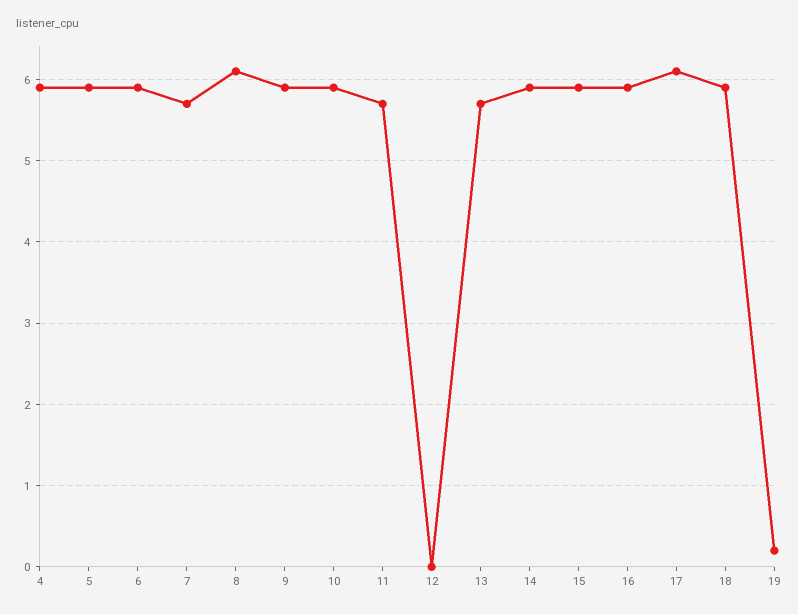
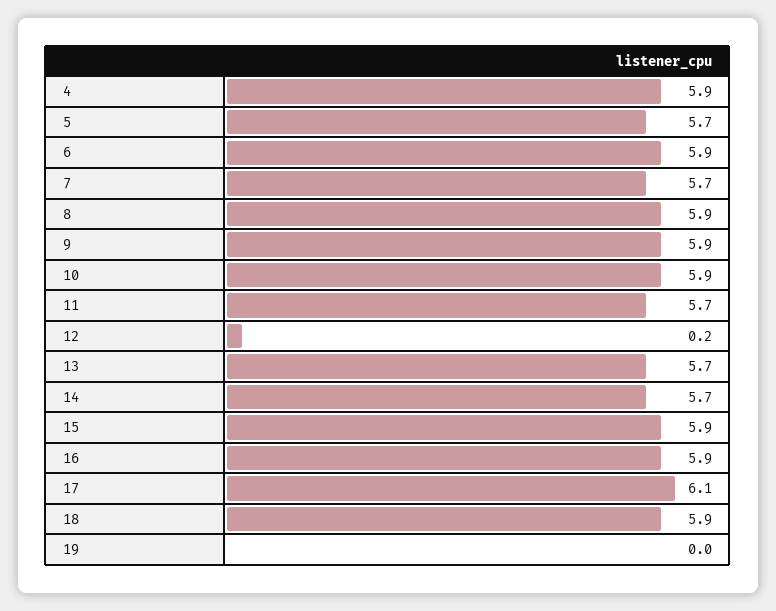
5: 5.9 -> 5.7
8: 6.1 -> 5.9
12: 0 -> 0.2
14: 5.9 -> 5.7
19: 0.2 -> 0

